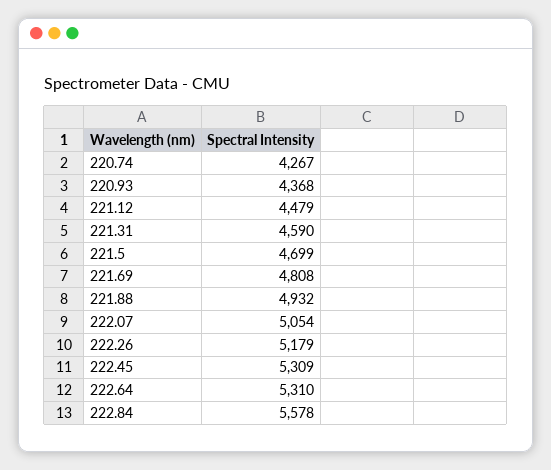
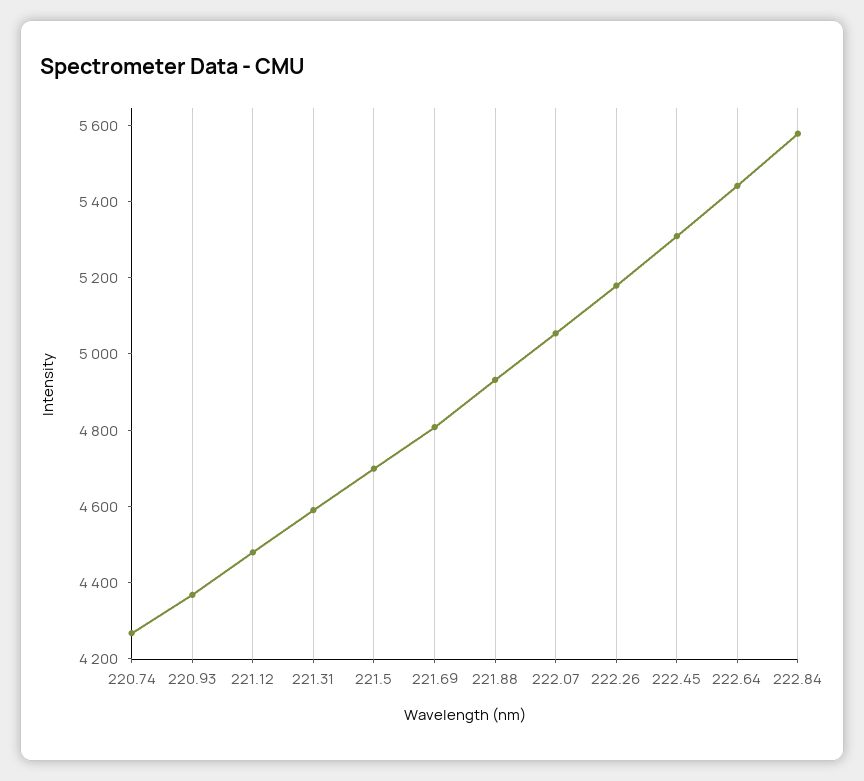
222.64: 5310 -> 5450

